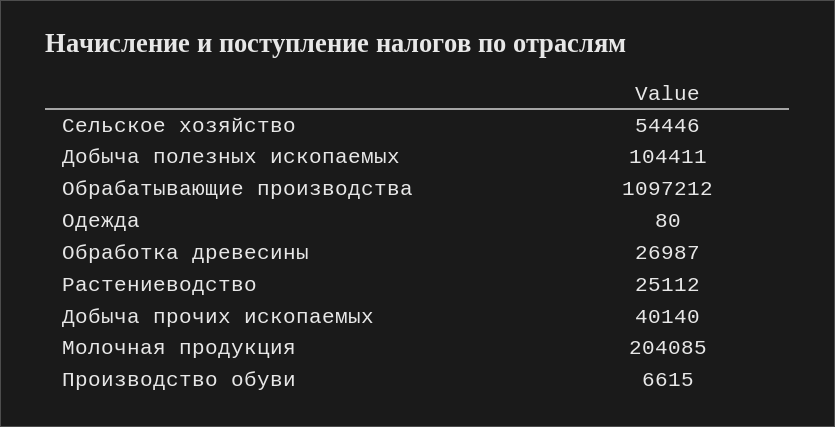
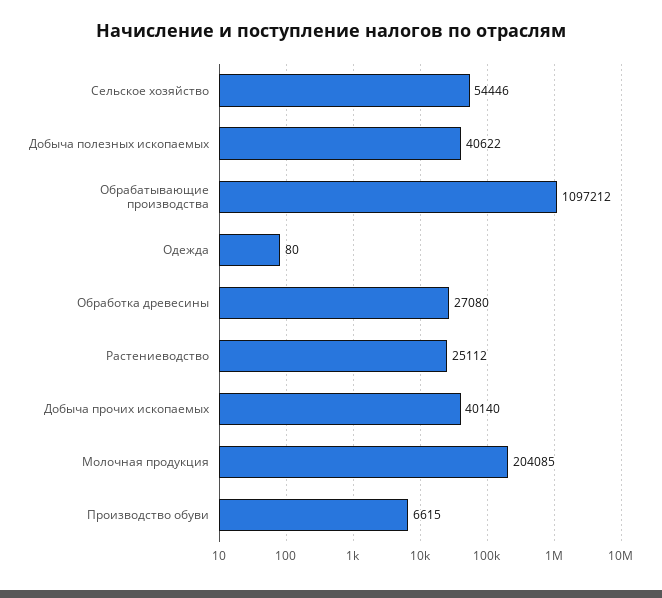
Добыча полезных ископаемых: 104411 -> 40622
Обработка древесины: 26987 -> 27080

